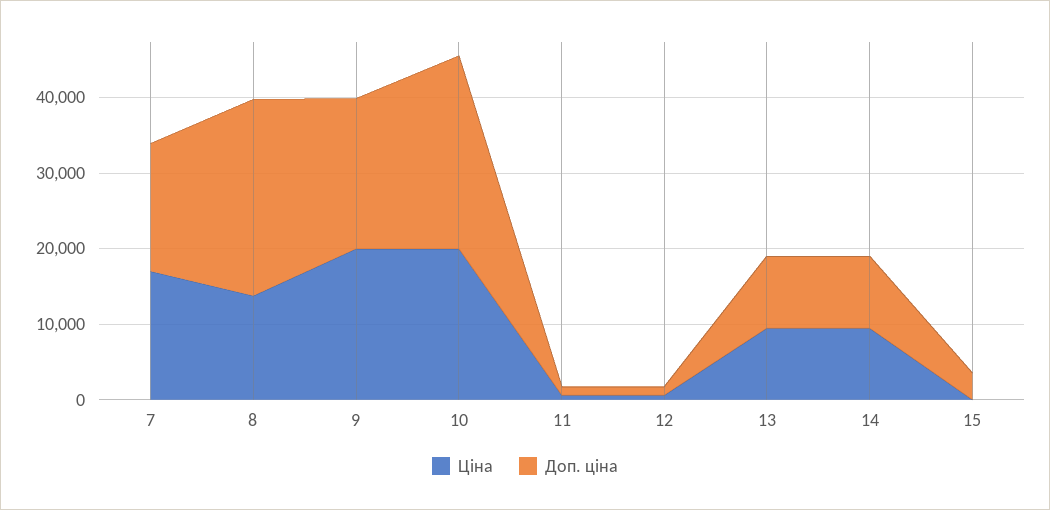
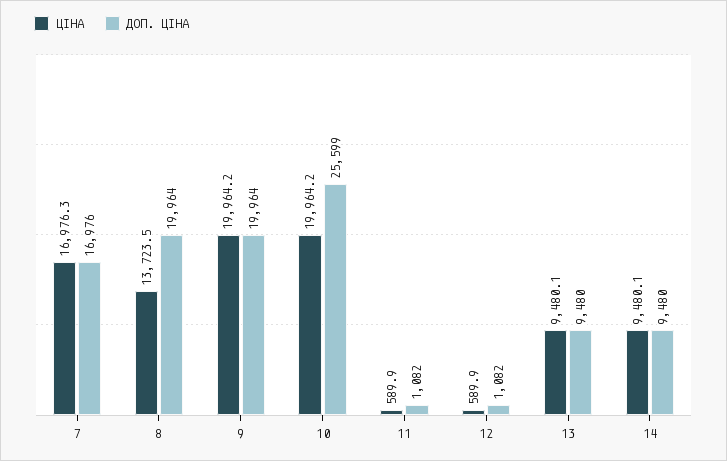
Доп. ціна, 8: 26000 -> 19964
Ціна, 15: 0 -> none
Доп. ціна, 15: 4000 -> none

